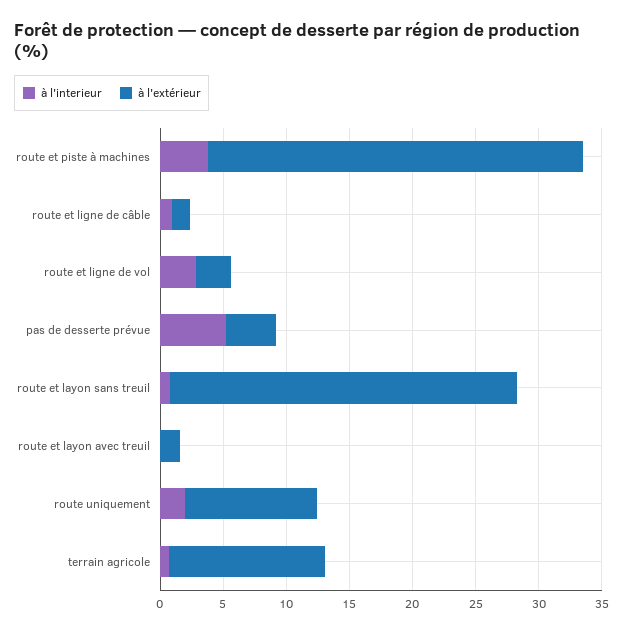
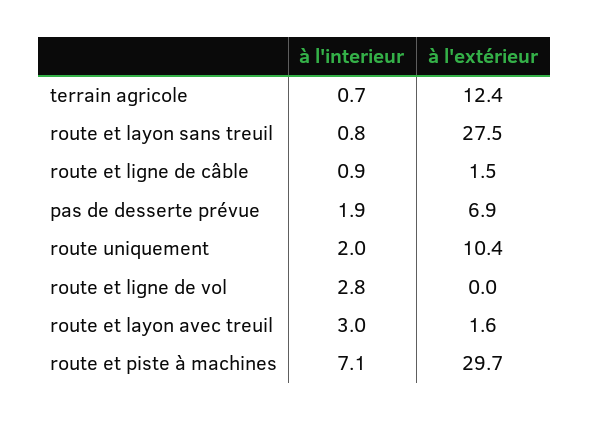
à l'interieur, route et piste à machines: 4 -> 7.1
à l'extérieur, route et ligne de vol: 3 -> 0
à l'interieur, pas de desserte prévue: 5 -> 1.9
à l'extérieur, pas de desserte prévue: 4 -> 6.9
à l'interieur, route et layon avec treuil: 0 -> 3

